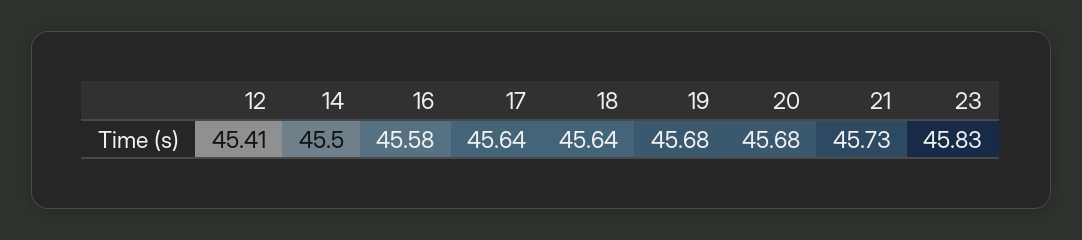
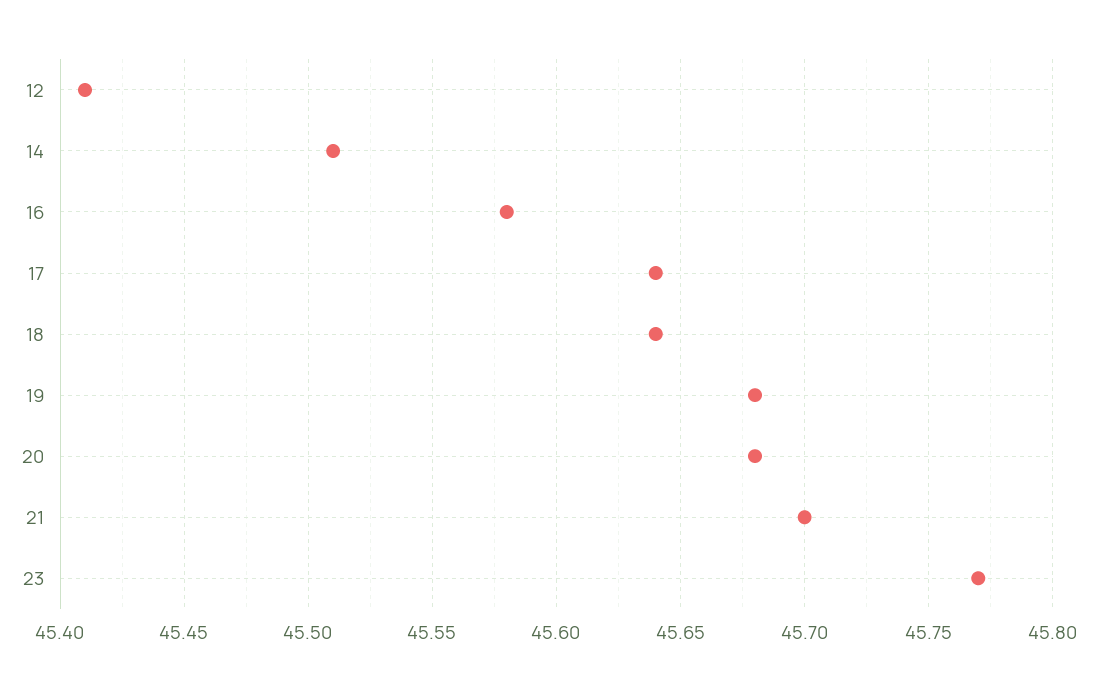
14: 45.5 -> 45.51
21: 45.73 -> 45.7
23: 45.83 -> 45.77

